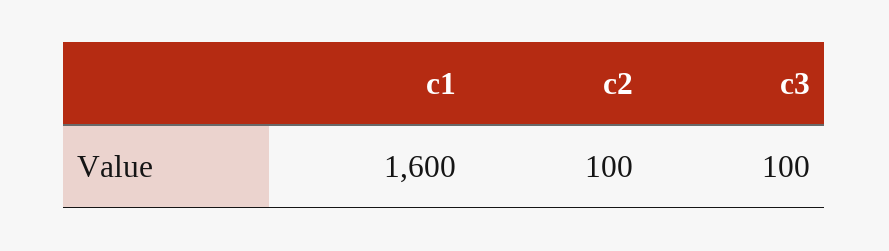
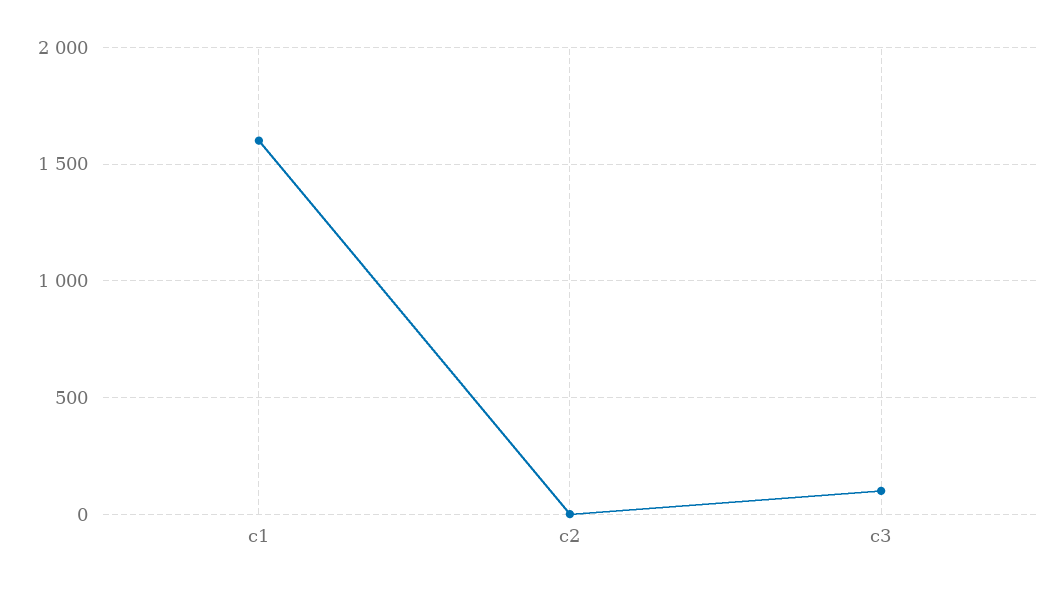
c2: 100 -> 0

